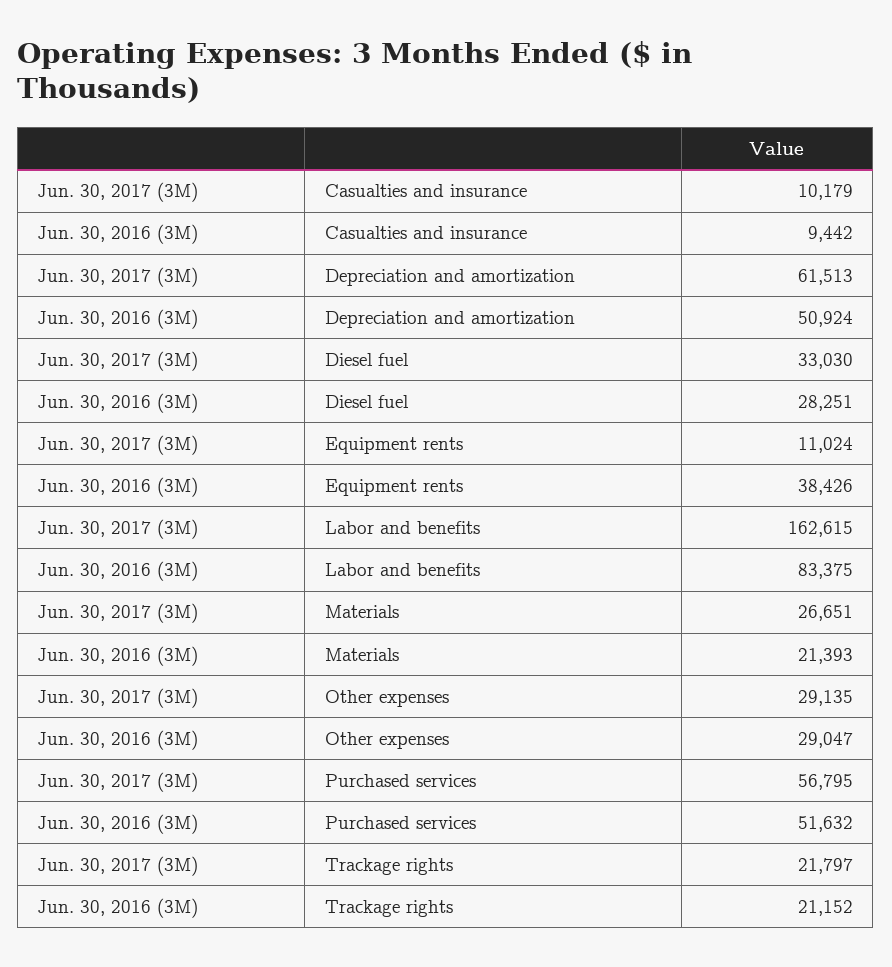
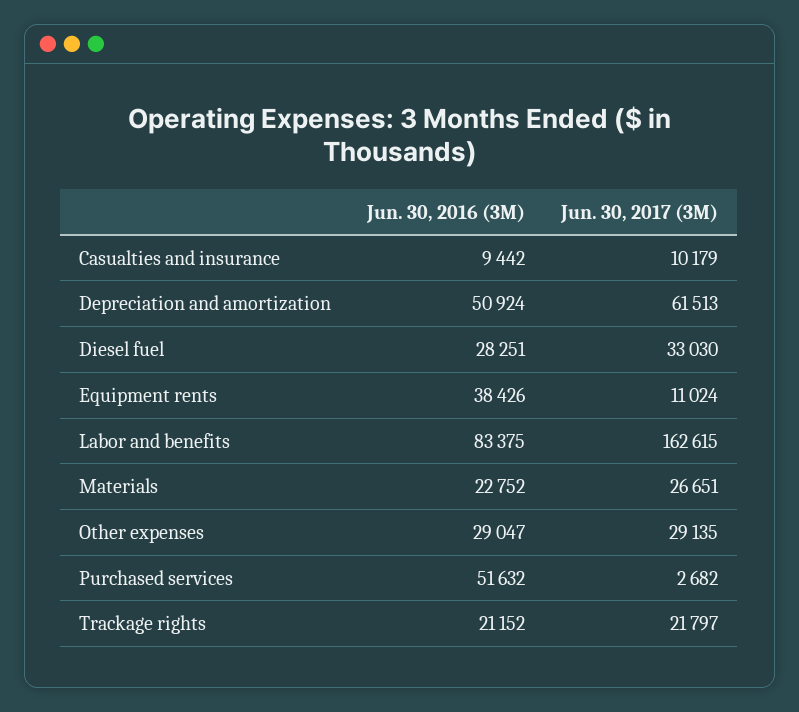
Jun. 30, 2016 (3M), Materials: 21393 -> 22752
Jun. 30, 2017 (3M), Purchased services: 56795 -> 2682

